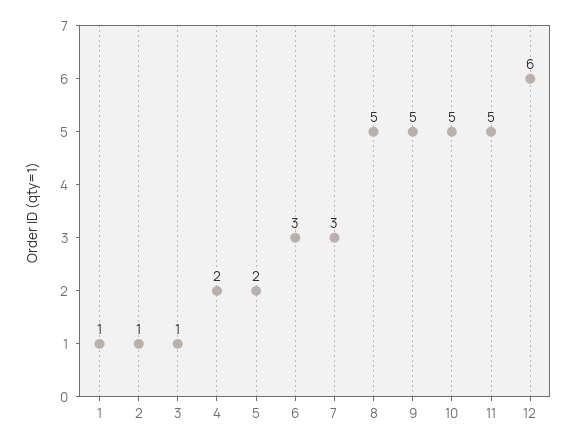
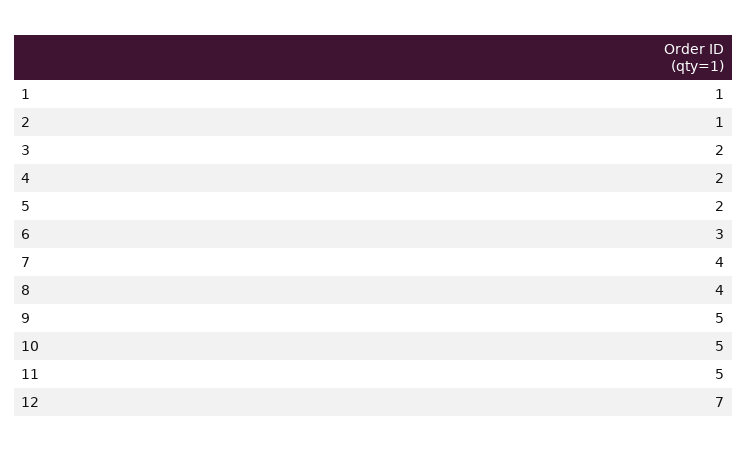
3: 1 -> 2
7: 3 -> 4
8: 5 -> 4
12: 6 -> 7

